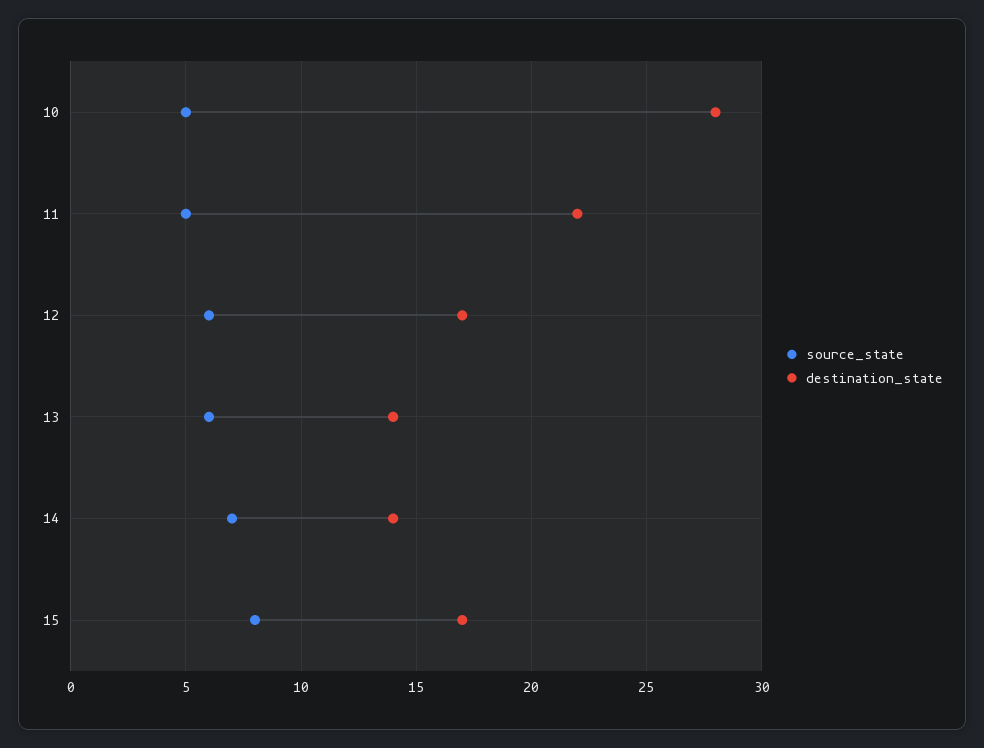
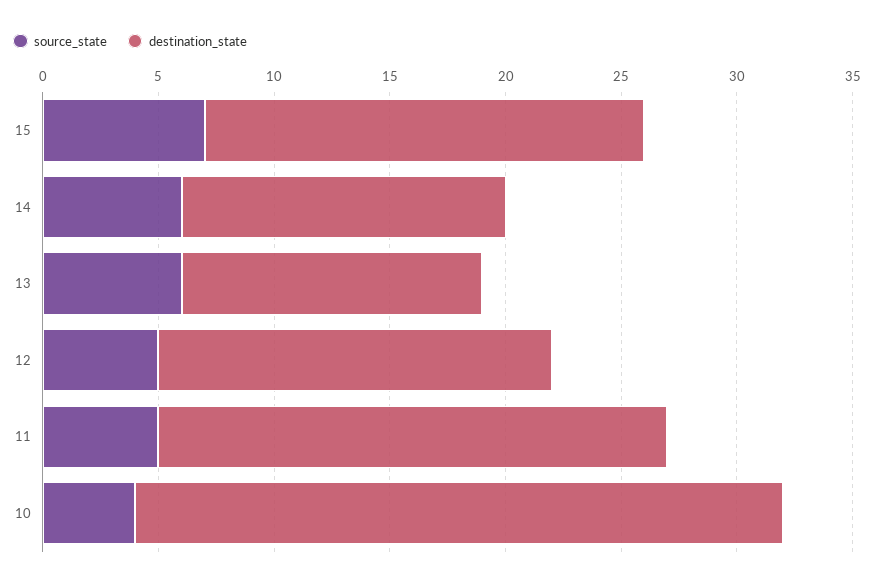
source_state, 10: 5 -> 4
source_state, 12: 6 -> 5
destination_state, 13: 14 -> 13
source_state, 14: 7 -> 6
source_state, 15: 8 -> 7
destination_state, 15: 17 -> 19

